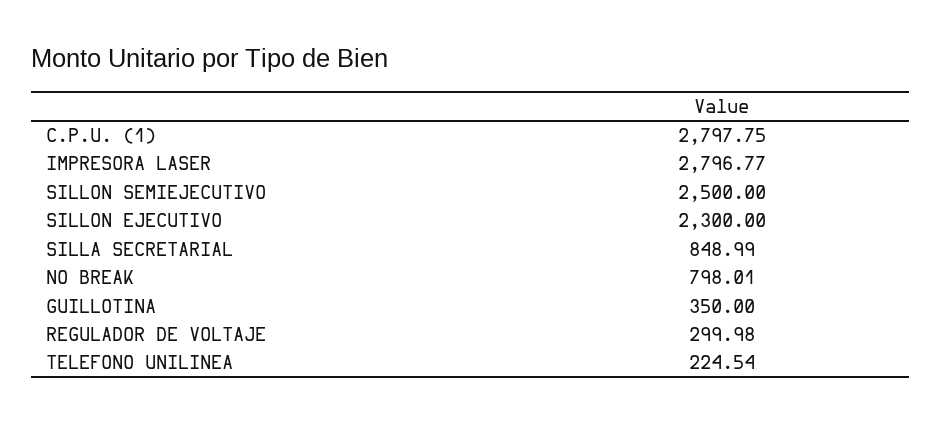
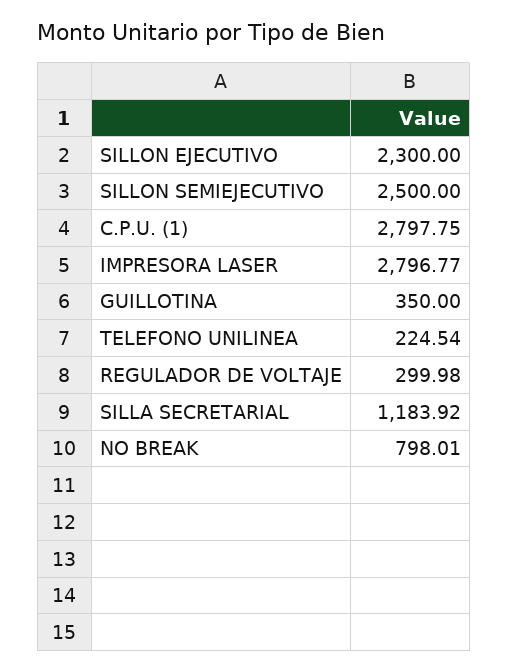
SILLA SECRETARIAL: 848.99 -> 1183.92

